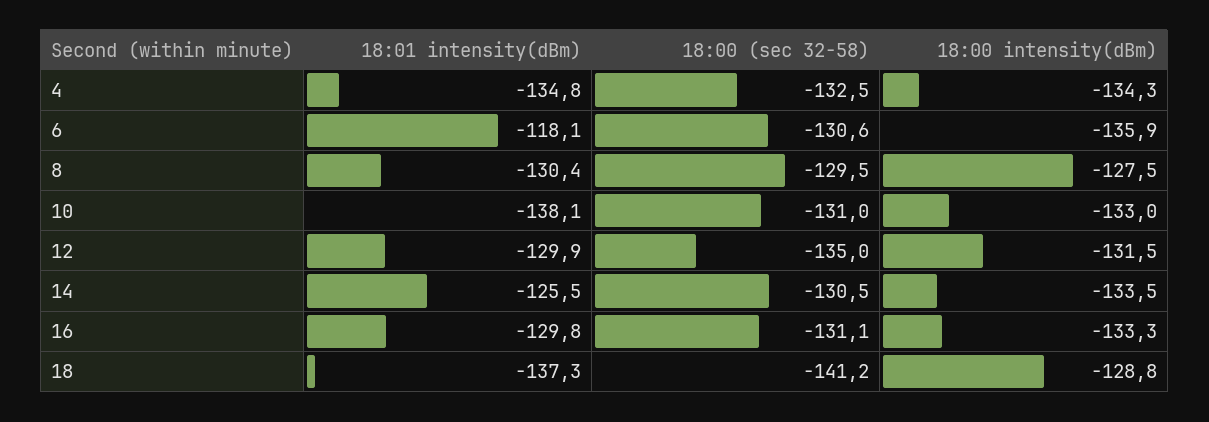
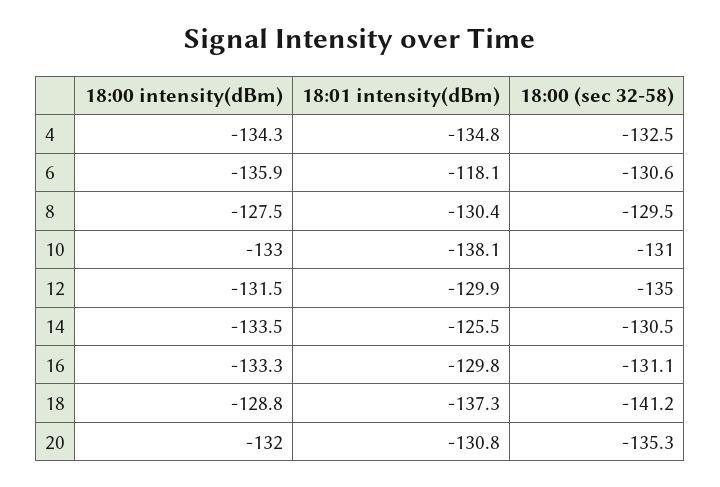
18:00 intensity(dBm), 20: none -> -132
18:01 intensity(dBm), 20: none -> -130.8
18:00 (sec 32-58), 20: none -> -135.3

